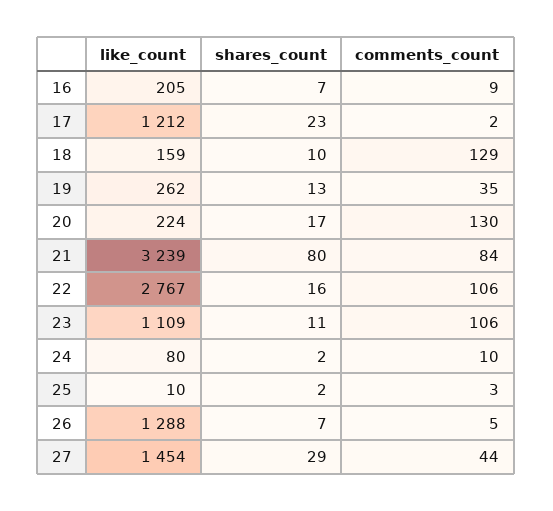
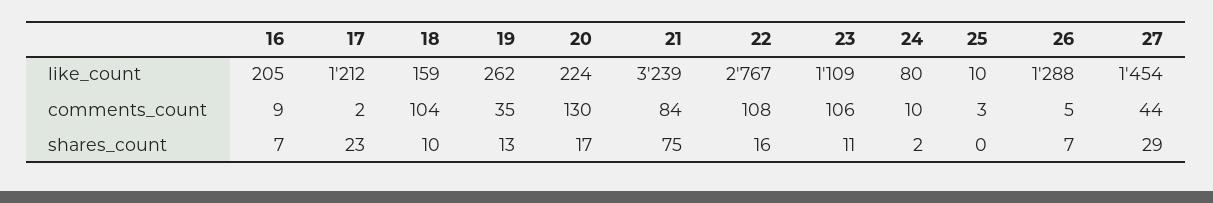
comments_count, 18: 129 -> 104
shares_count, 21: 80 -> 75
comments_count, 22: 106 -> 108
shares_count, 25: 2 -> 0

